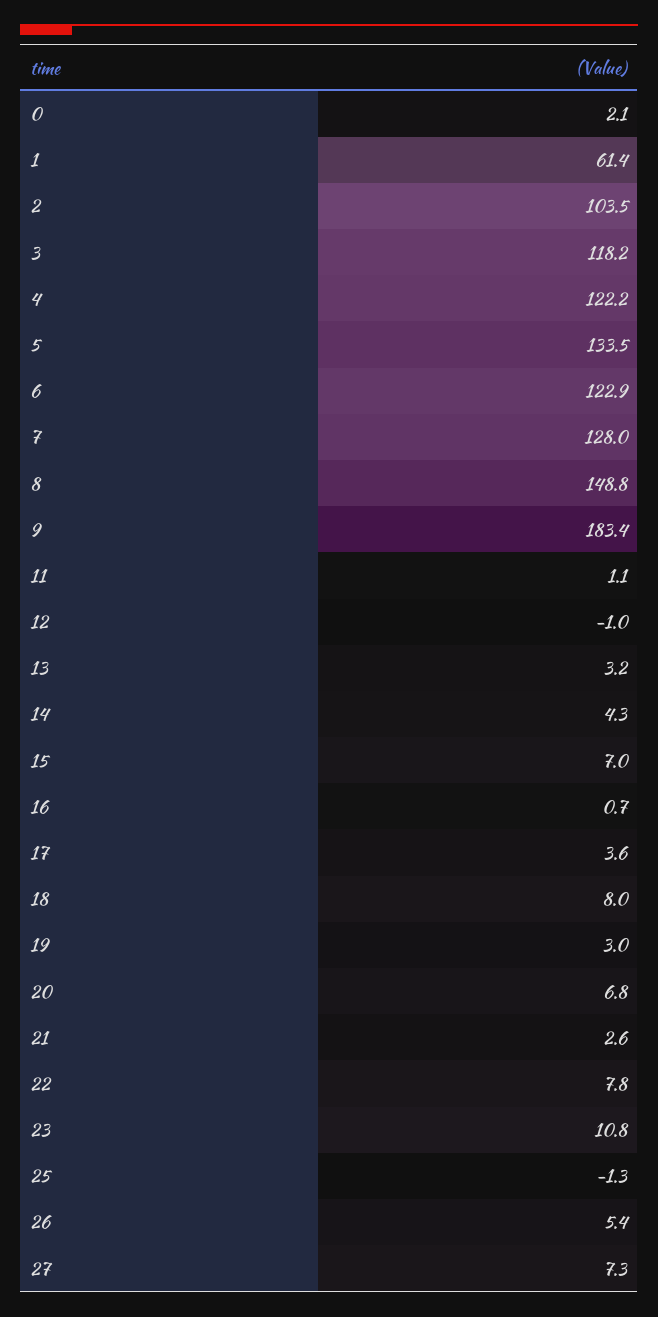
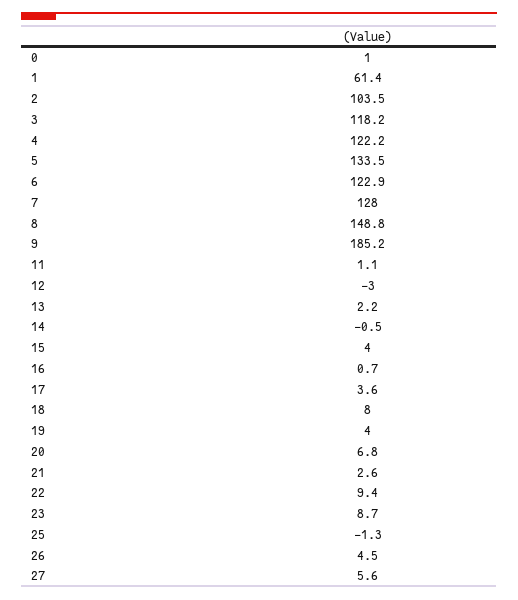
0: 2.1 -> 1
9: 183.4 -> 185.2
12: -1 -> -3
13: 3.2 -> 2.2
14: 4.3 -> -0.5
15: 7 -> 4
19: 3 -> 4
22: 7.8 -> 9.4
23: 10.8 -> 8.7
26: 5.4 -> 4.5
27: 7.3 -> 5.6

